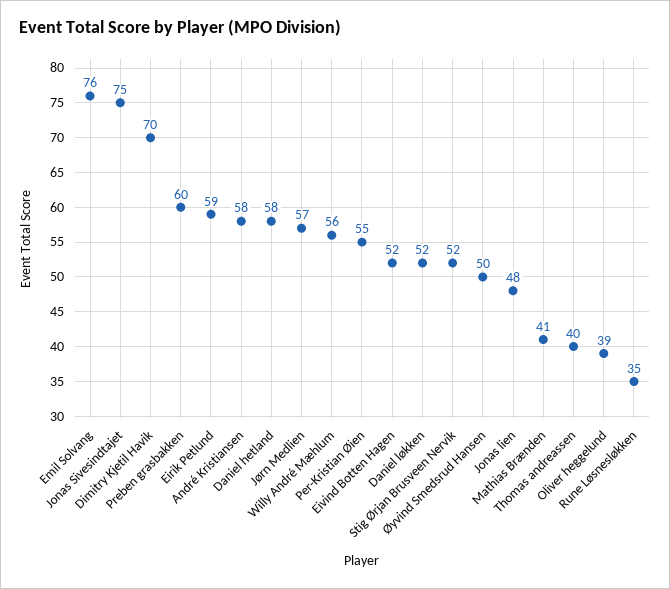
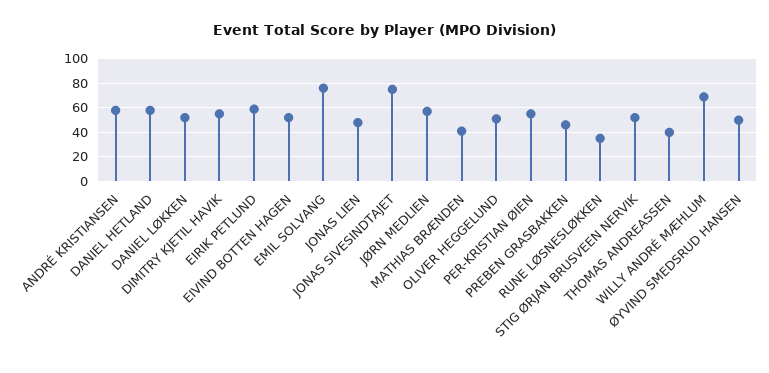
Dimitry Kjetil Havik: 70 -> 55
Preben grasbakken: 60 -> 45
Willy André Mæhlum: 56 -> 70
Oliver heggelund: 39 -> 50

